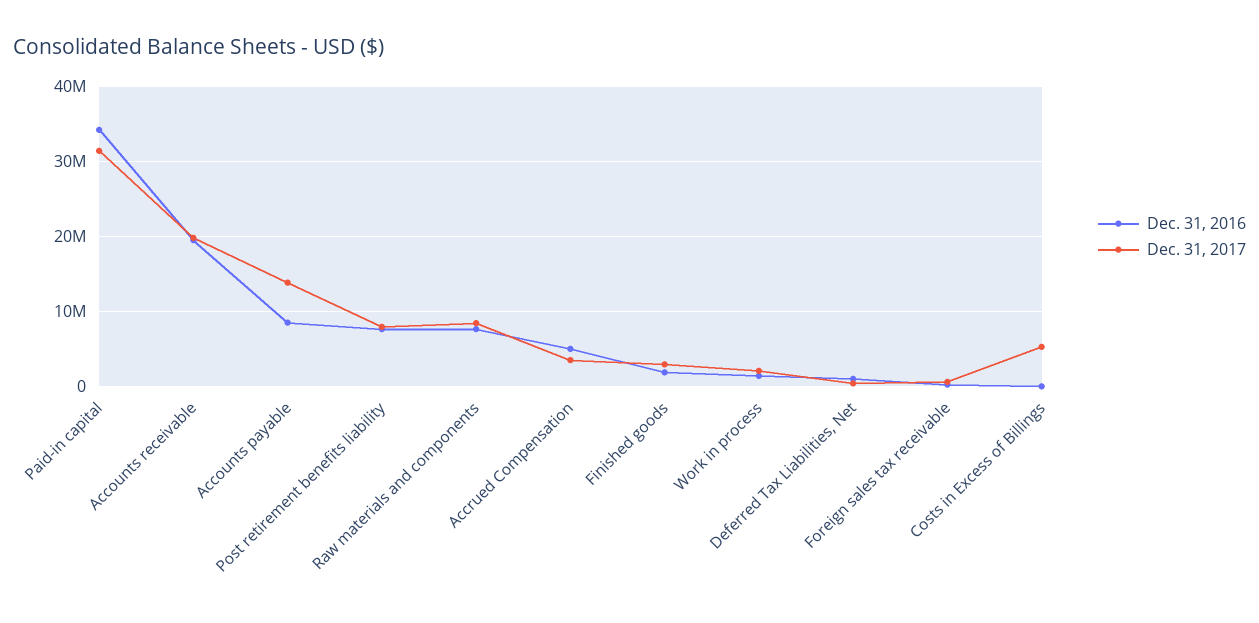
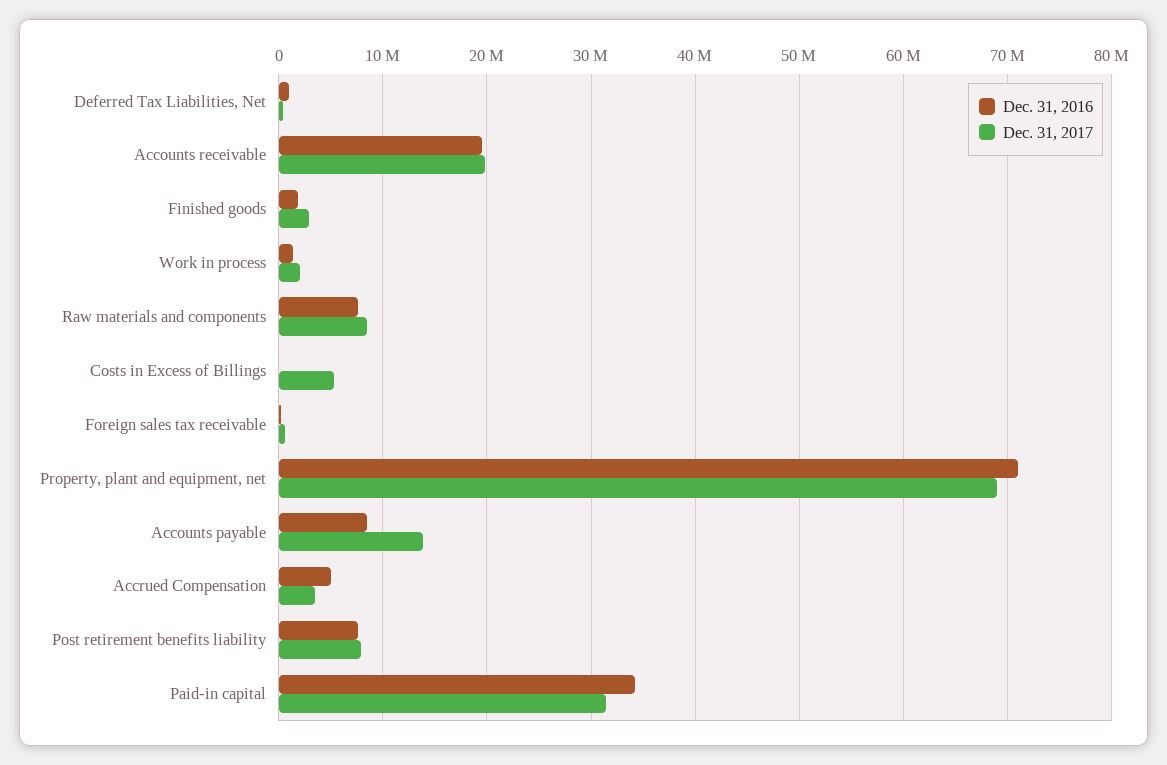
Dec. 31, 2016, Property, plant and equipment, net: none -> 71000000
Dec. 31, 2017, Property, plant and equipment, net: none -> 69000000

